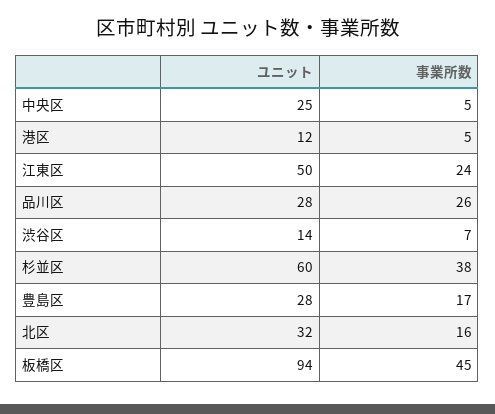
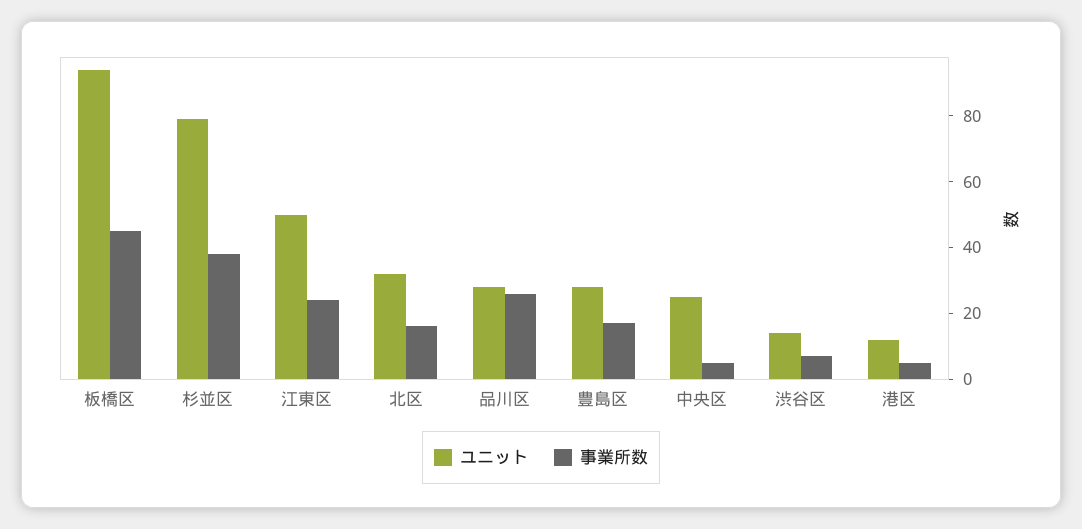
ユニット, 杉並区: 60 -> 80

